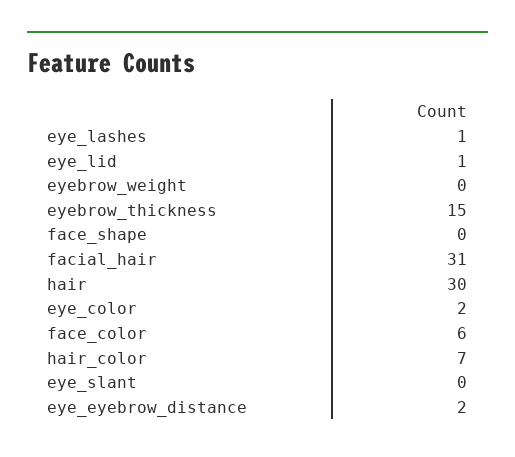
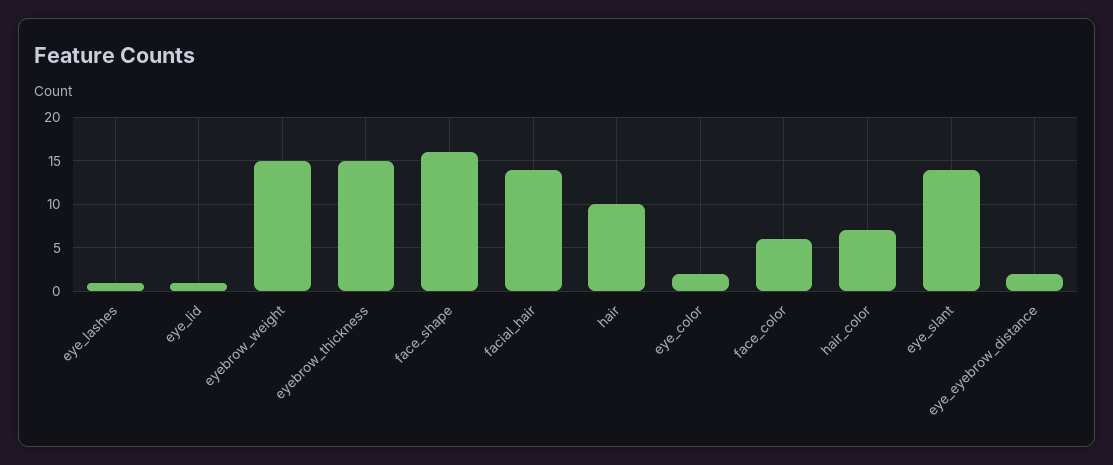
eyebrow_weight: 0 -> 15
face_shape: 0 -> 16
facial_hair: 31 -> 14
hair: 30 -> 10
eye_slant: 0 -> 14

